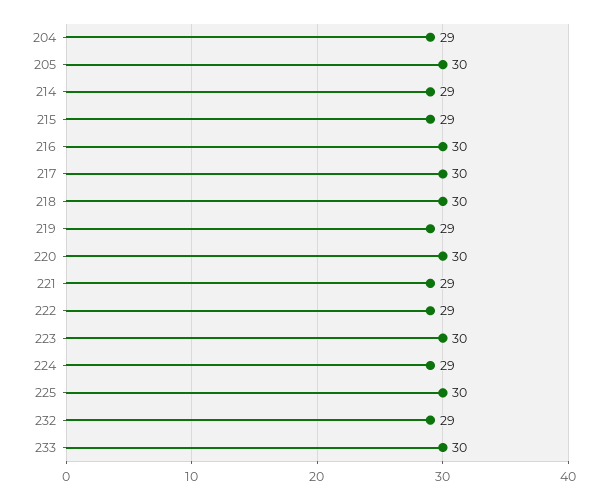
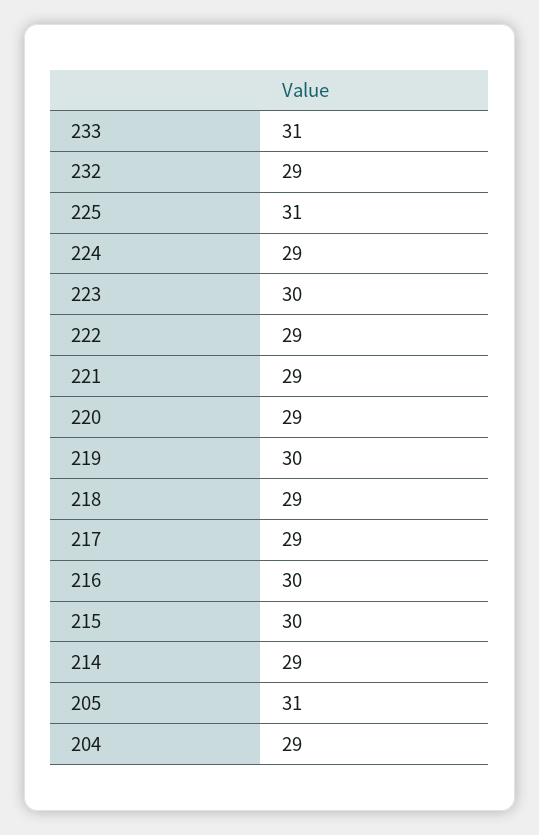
205: 30 -> 31
215: 29 -> 30
217: 30 -> 29
218: 30 -> 29
219: 29 -> 30
220: 30 -> 29
225: 30 -> 31
233: 30 -> 31

